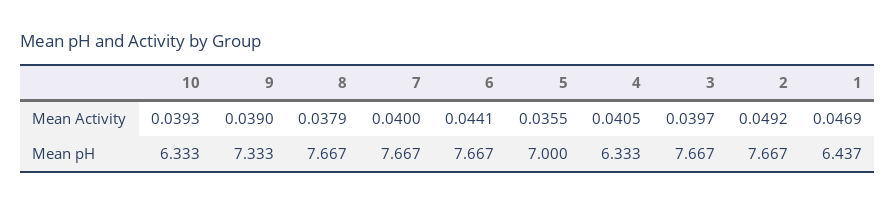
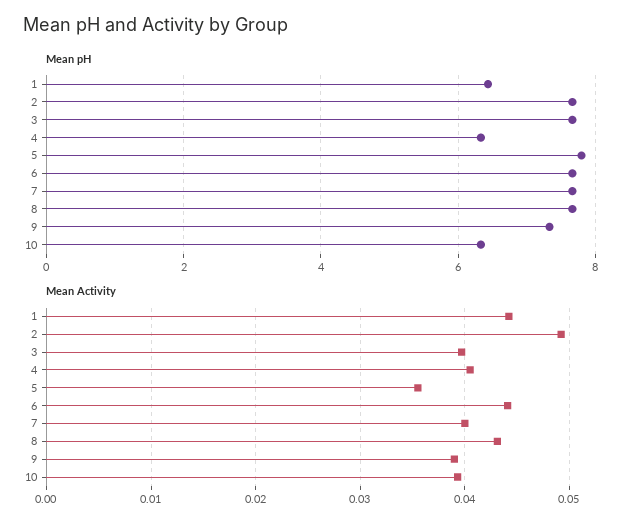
Mean Activity, 8: 0.0379 -> 0.043
Mean Activity, 1: 0.0469 -> 0.044
Mean pH, 5: 7 -> 7.8

